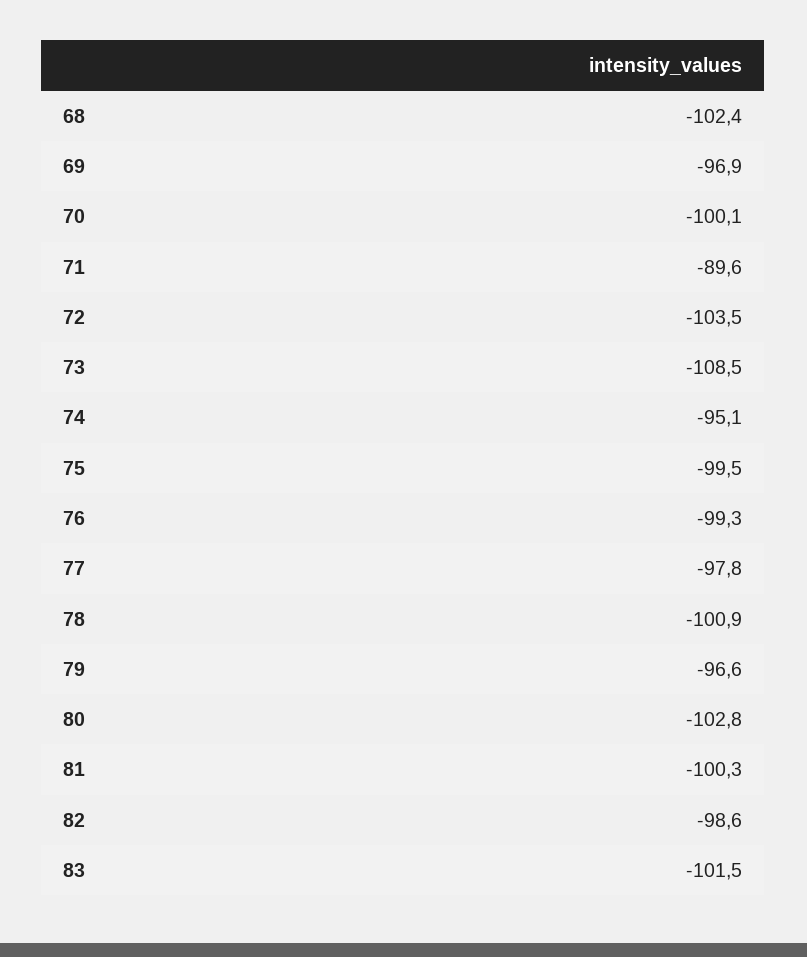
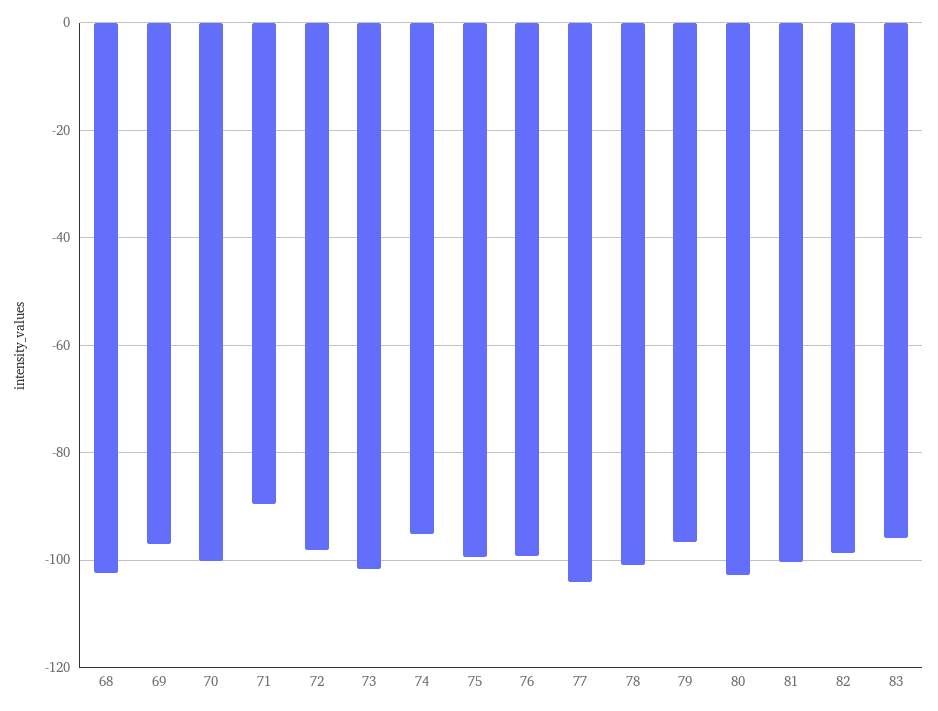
72: -103.5 -> -98
73: -108.5 -> -102
77: -97.8 -> -104
83: -101.5 -> -96

